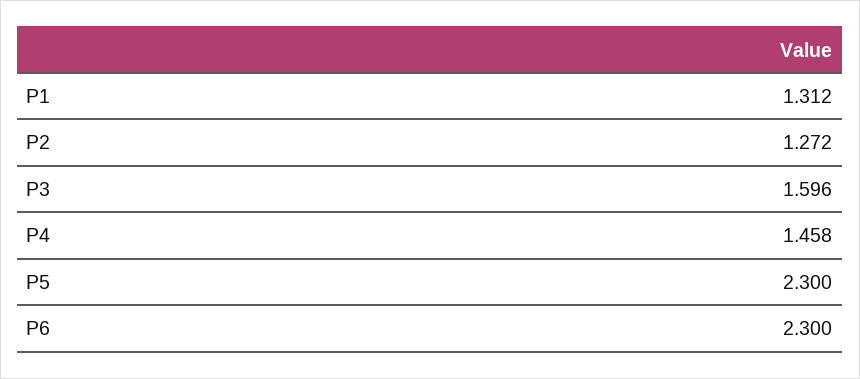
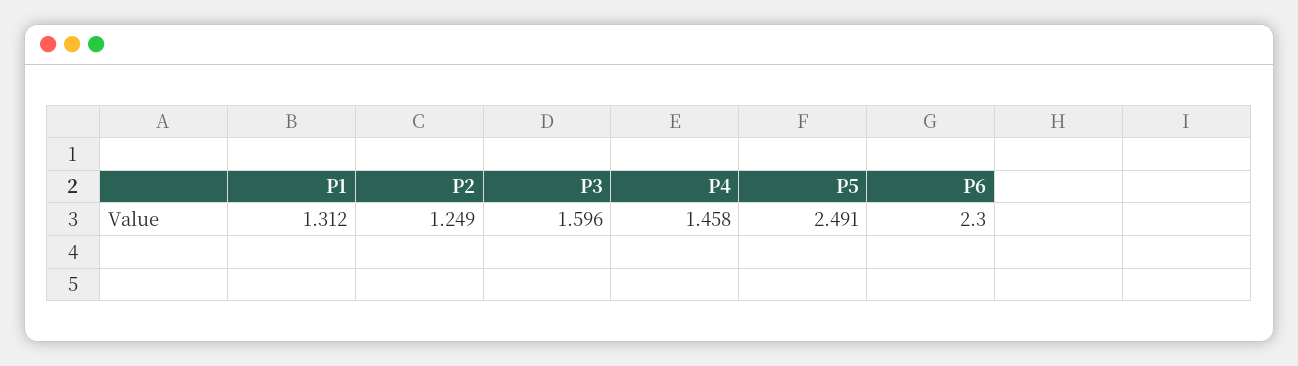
P2: 1.272 -> 1.249
P5: 2.3 -> 2.491

